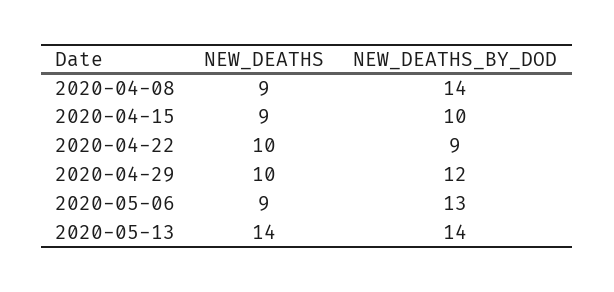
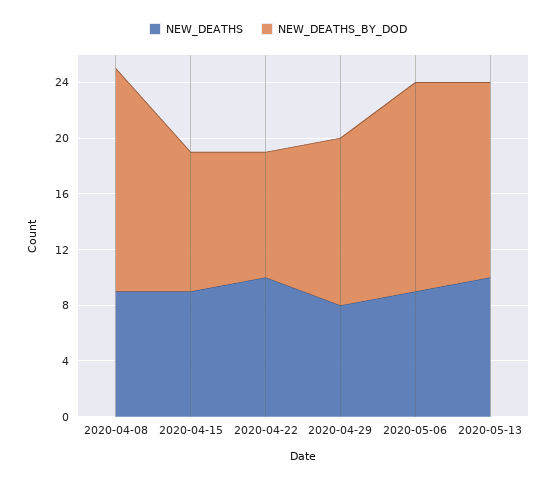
NEW_DEATHS_BY_DOD, 2020-04-08: 14 -> 16
NEW_DEATHS, 2020-04-29: 10 -> 8
NEW_DEATHS_BY_DOD, 2020-05-06: 13 -> 15
NEW_DEATHS, 2020-05-13: 14 -> 10

